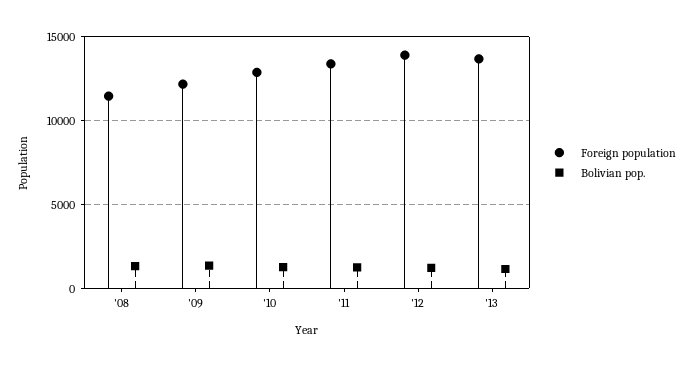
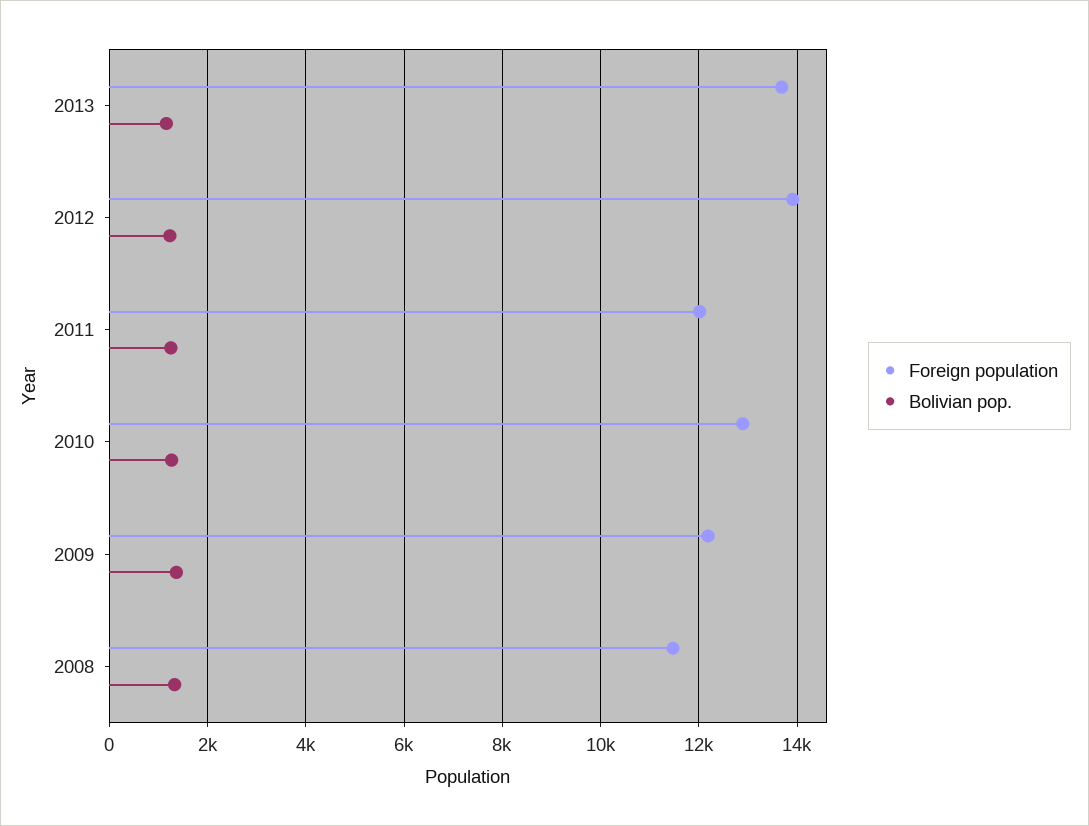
Foreign population, '11: 13500 -> 12000

